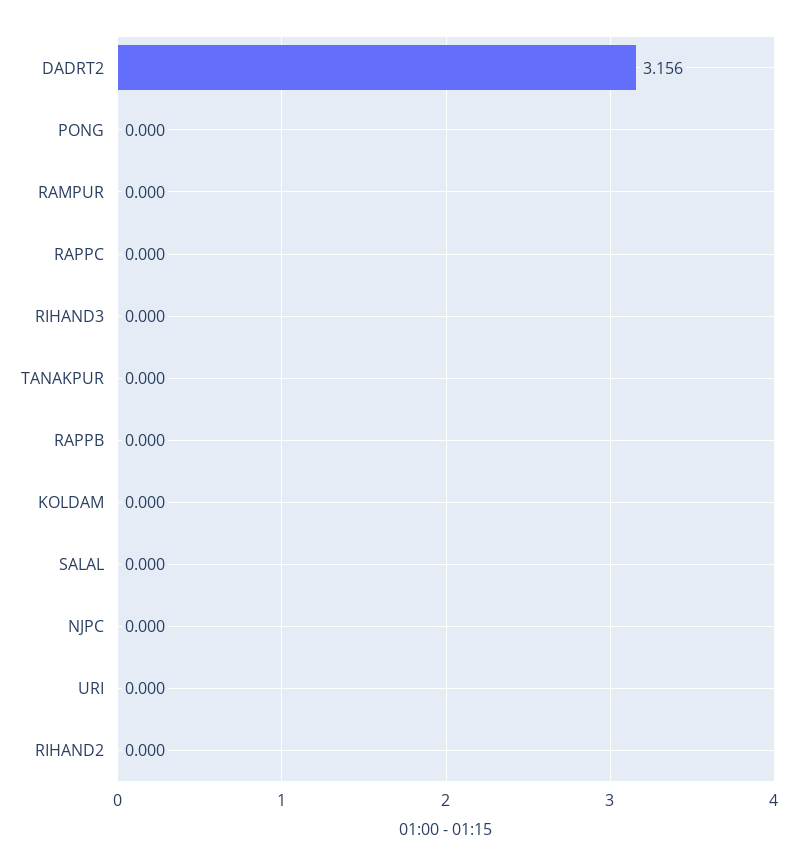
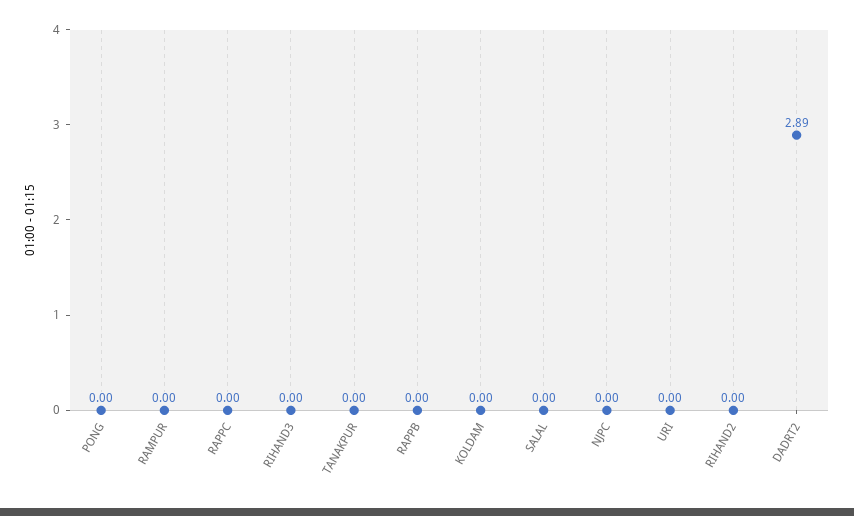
DADRT2: 3.156 -> 2.89

